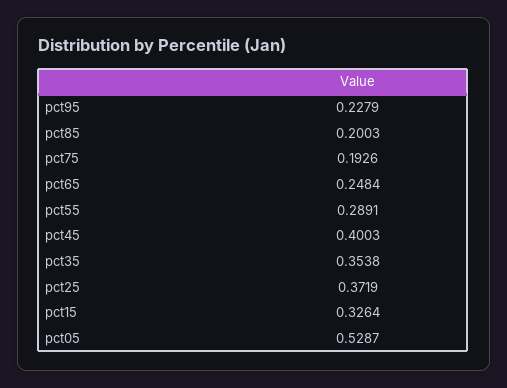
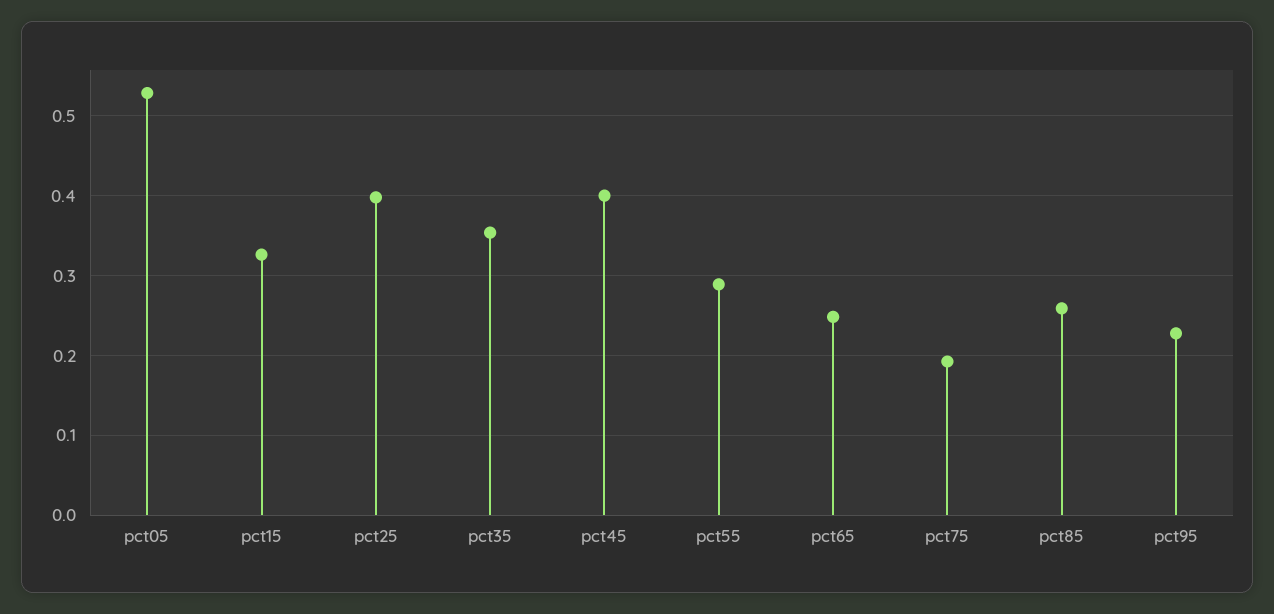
pct85: 0.2003 -> 0.26
pct25: 0.3719 -> 0.4

